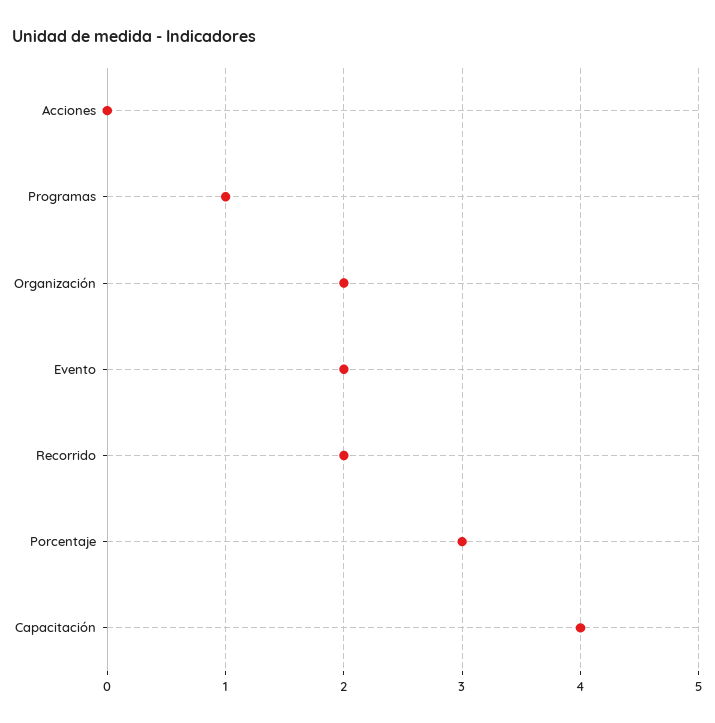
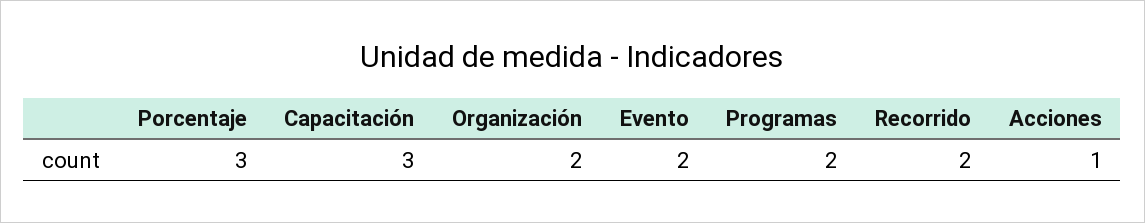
Acciones: 0 -> 1
Programas: 1 -> 2
Capacitación: 4 -> 3

